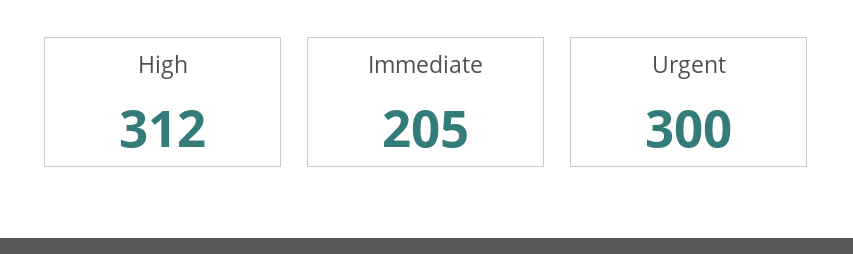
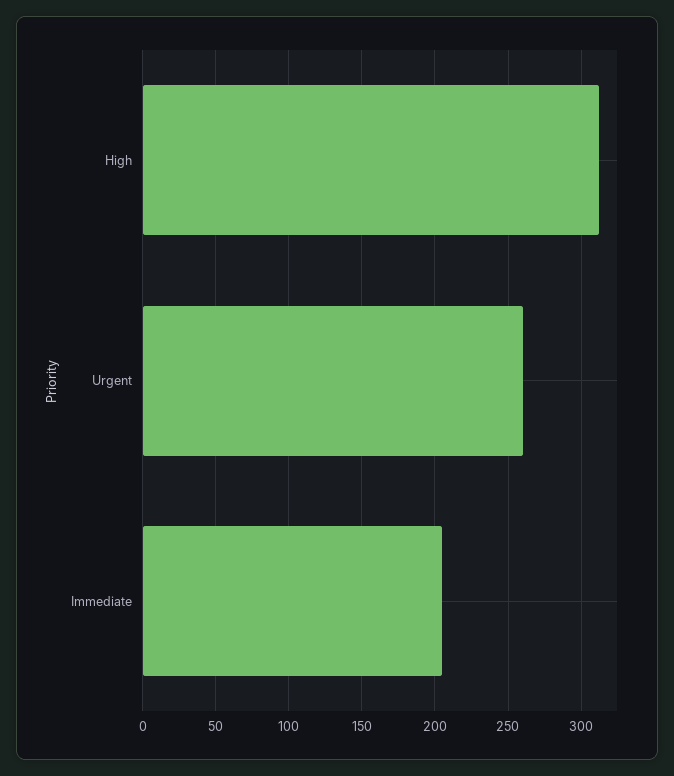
Urgent: 300 -> 260

